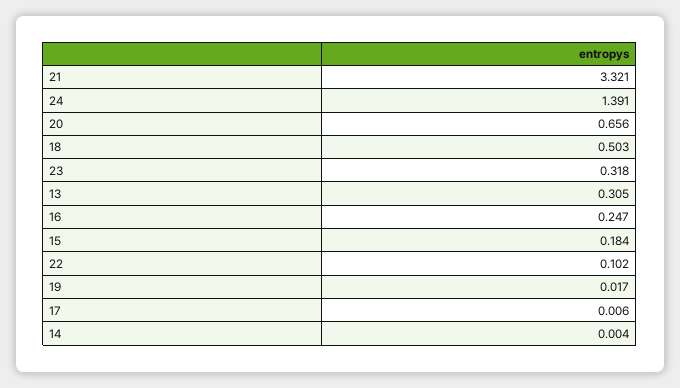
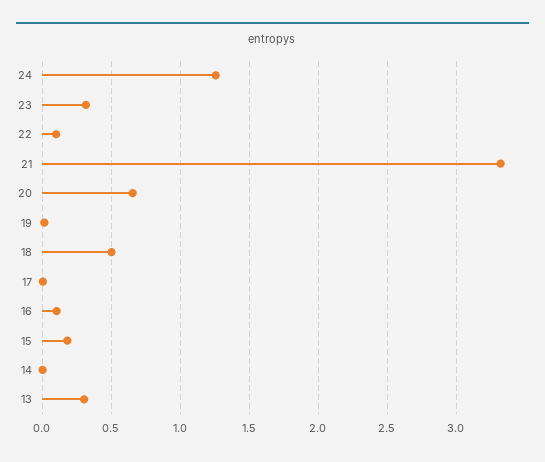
24: 1.391 -> 1.25
16: 0.247 -> 0.1

